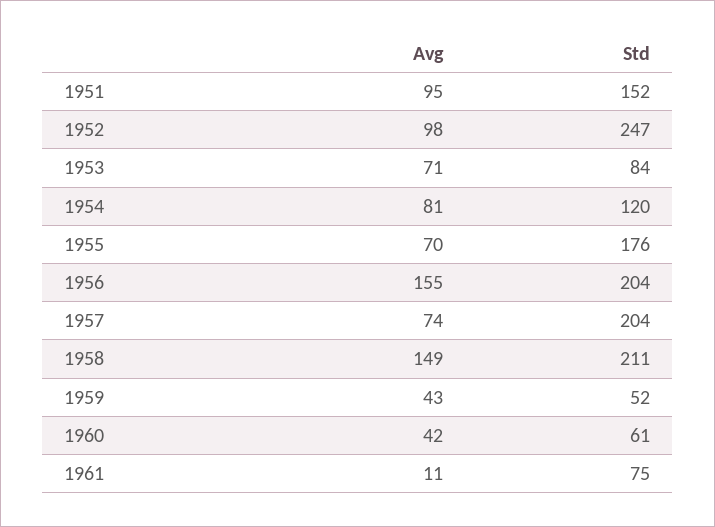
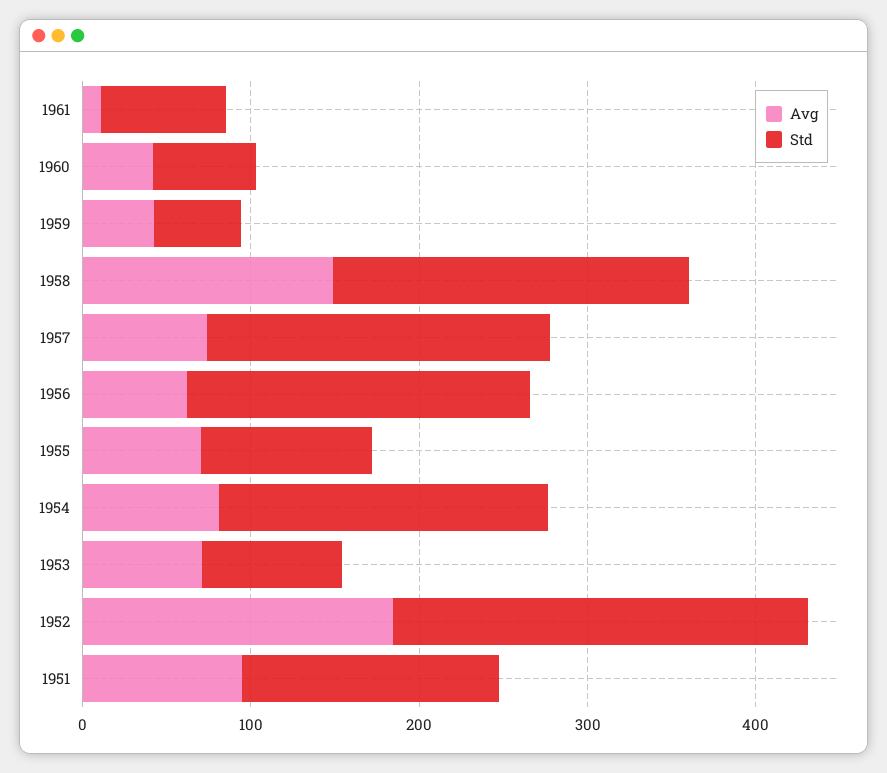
Avg, 1952: 98 -> 180
Std, 1954: 120 -> 200
Std, 1955: 176 -> 100
Avg, 1956: 155 -> 60

